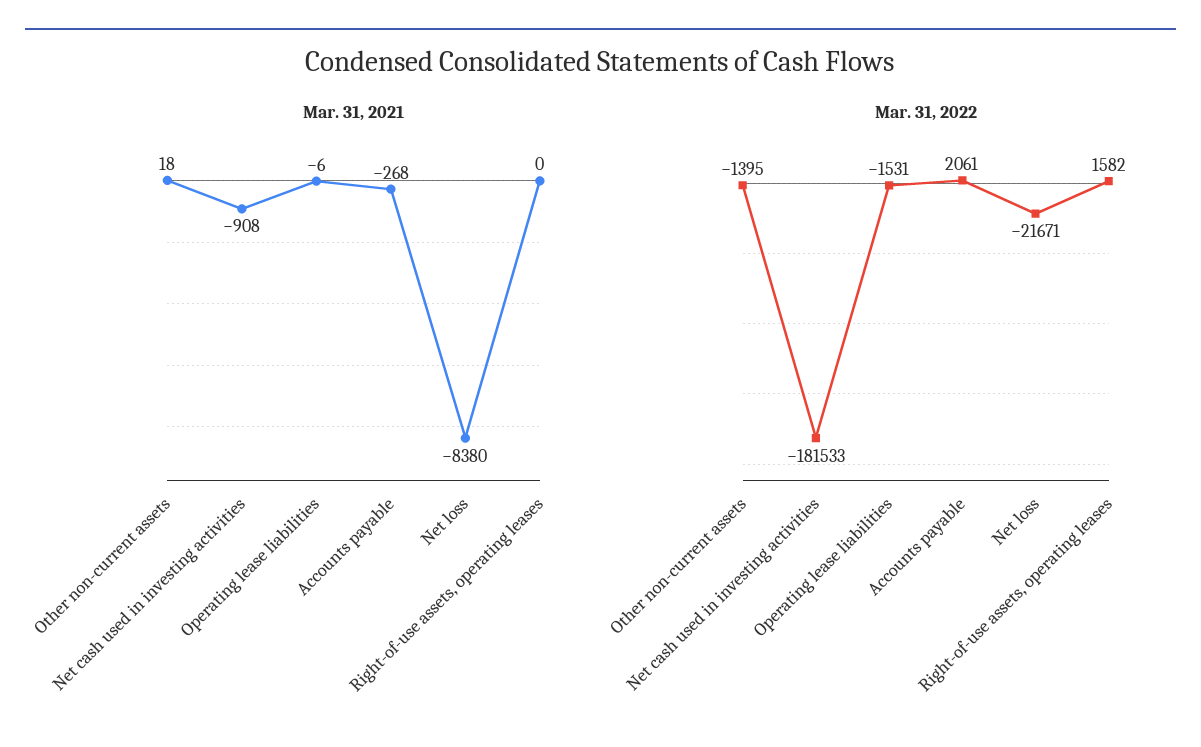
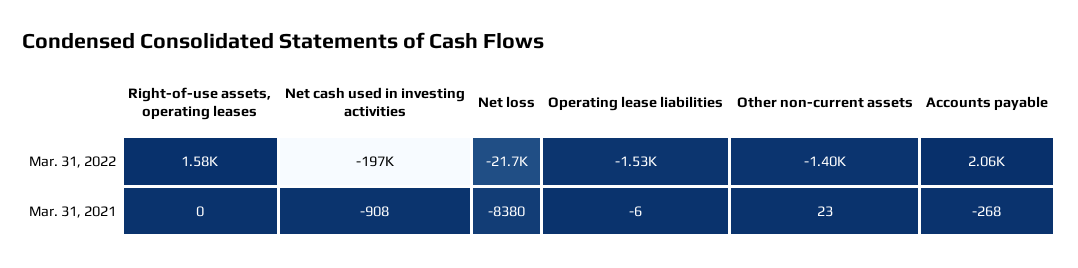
Mar. 31, 2021, Other non-current assets: 18 -> 23
Mar. 31, 2022, Net cash used in investing activities: -181533 -> -197000

